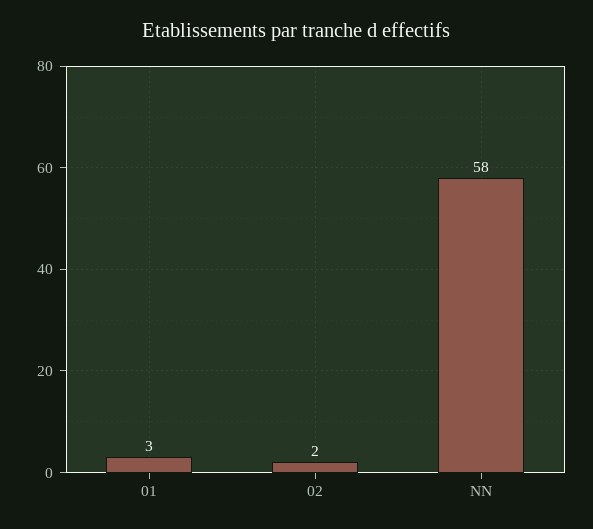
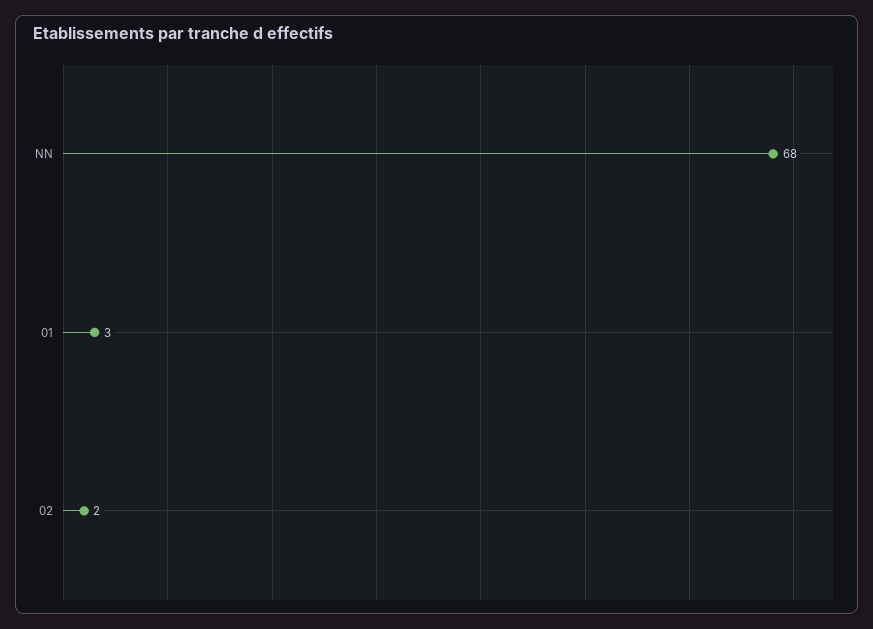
NN: 58 -> 68

